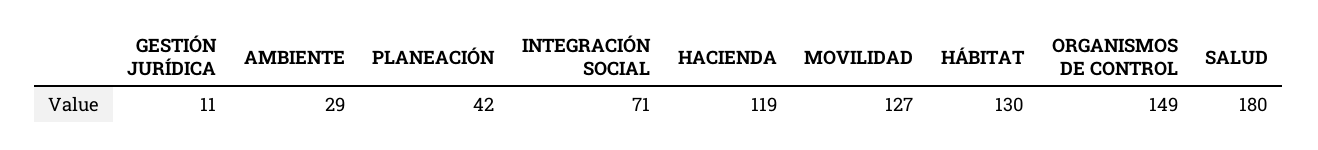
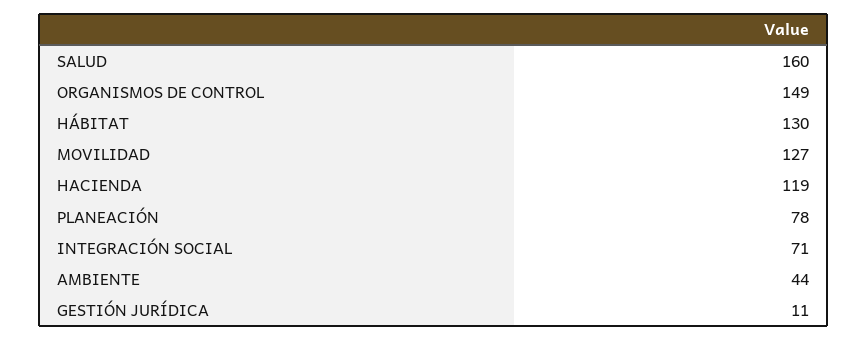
AMBIENTE: 29 -> 44
PLANEACIÓN: 42 -> 78
SALUD: 180 -> 160

